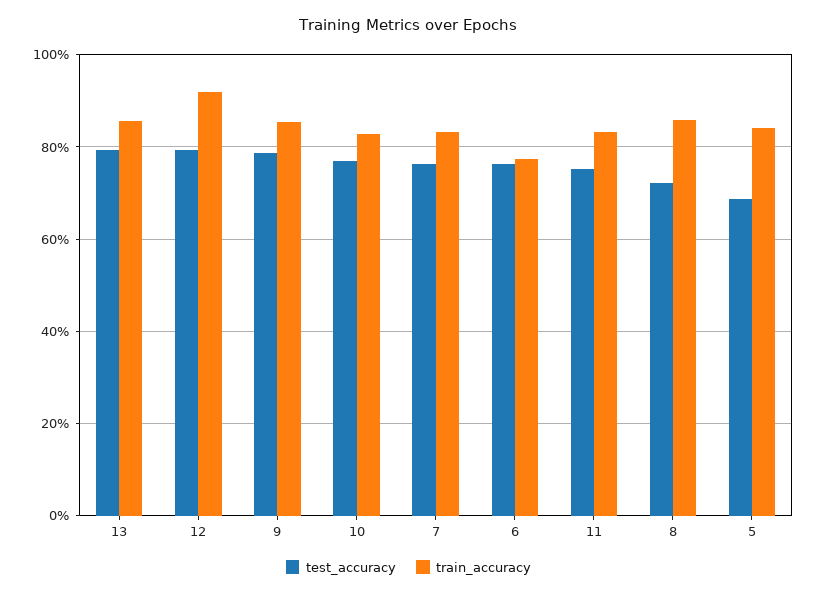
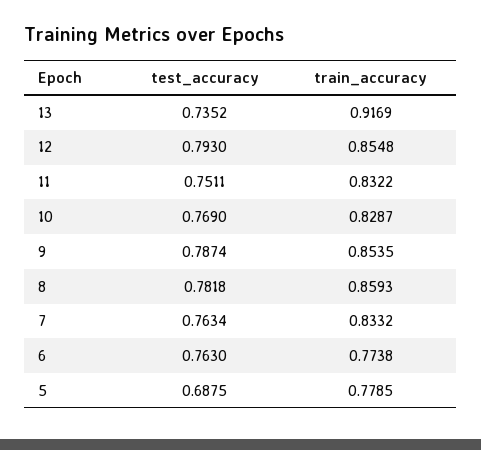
test_accuracy, 13: 0.8 -> 0.7352
train_accuracy, 13: 0.86 -> 0.9169
train_accuracy, 12: 0.92 -> 0.8548
test_accuracy, 8: 0.72 -> 0.7818
train_accuracy, 5: 0.84 -> 0.7785

